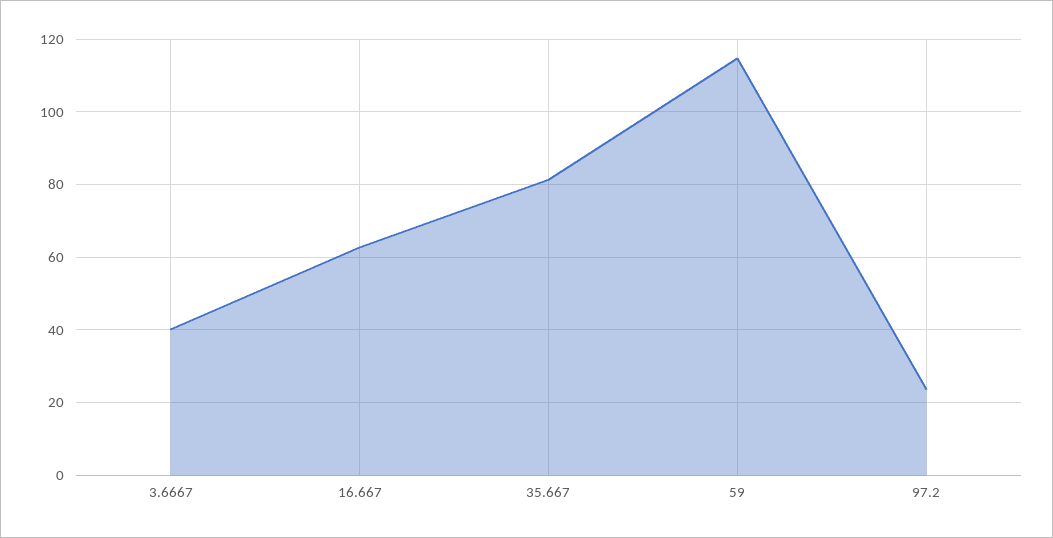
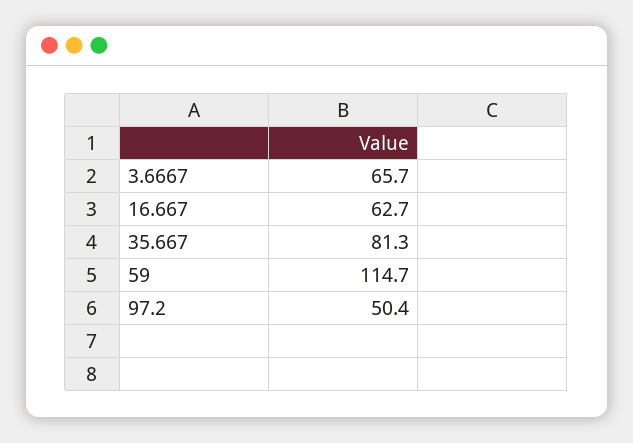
3.6667: 40 -> 65.7
97.2: 24 -> 50.4

